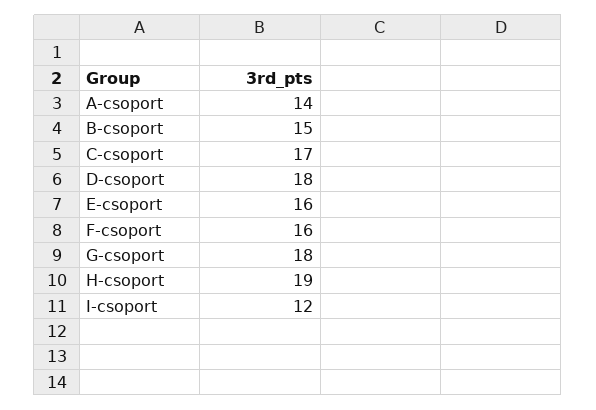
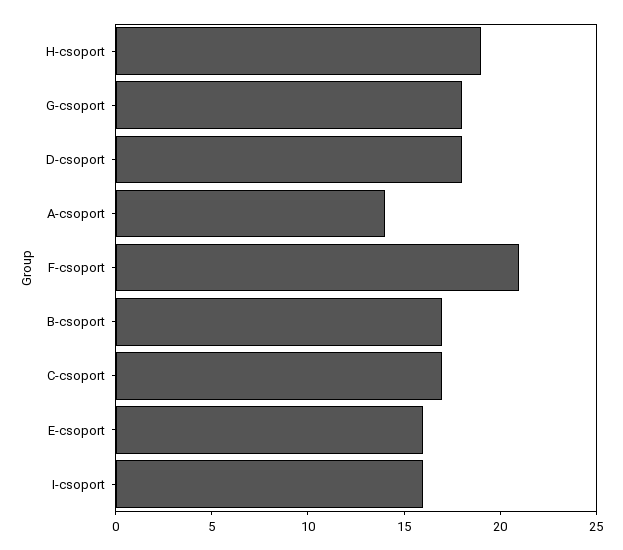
B-csoport: 15 -> 17
F-csoport: 16 -> 21
I-csoport: 12 -> 16

